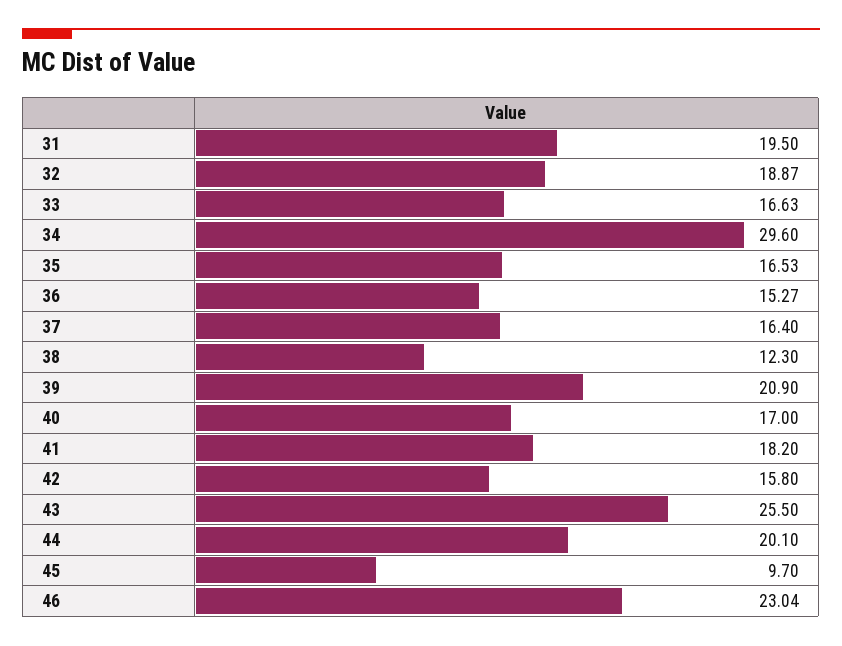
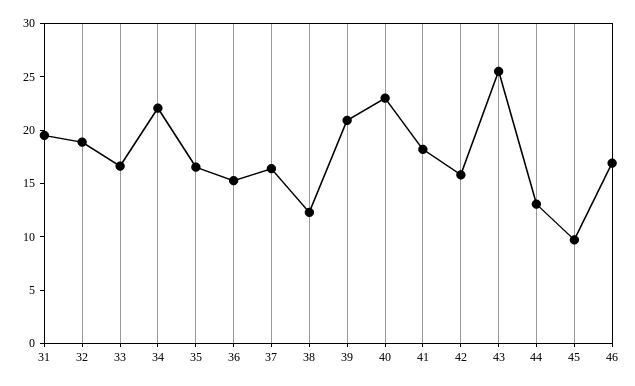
34: 29.6 -> 22
40: 17 -> 23
44: 20.1 -> 13
46: 23.04 -> 17

